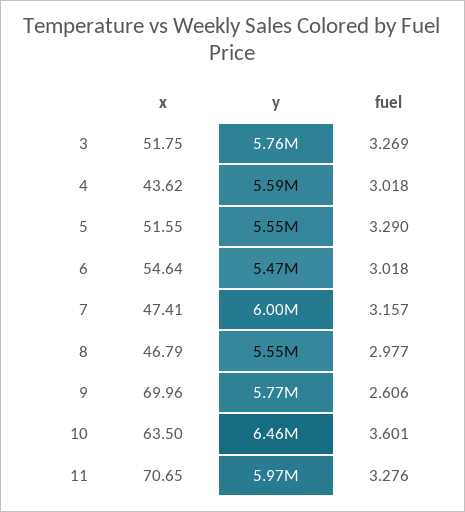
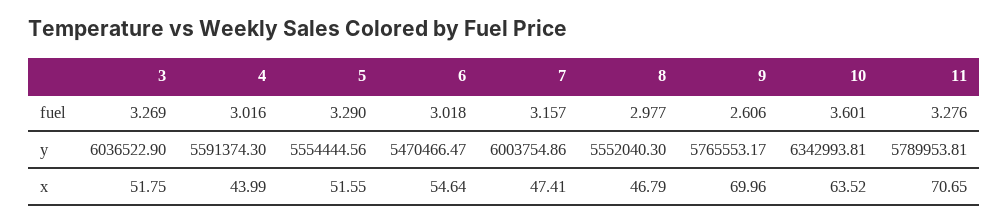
y, 3: 5760000 -> 6036522.9
x, 4: 43.62 -> 43.99
fuel, 4: 3.018 -> 3.016
x, 10: 63.5 -> 63.52
y, 10: 6460000 -> 6342993.81
y, 11: 5970000 -> 5789953.81

